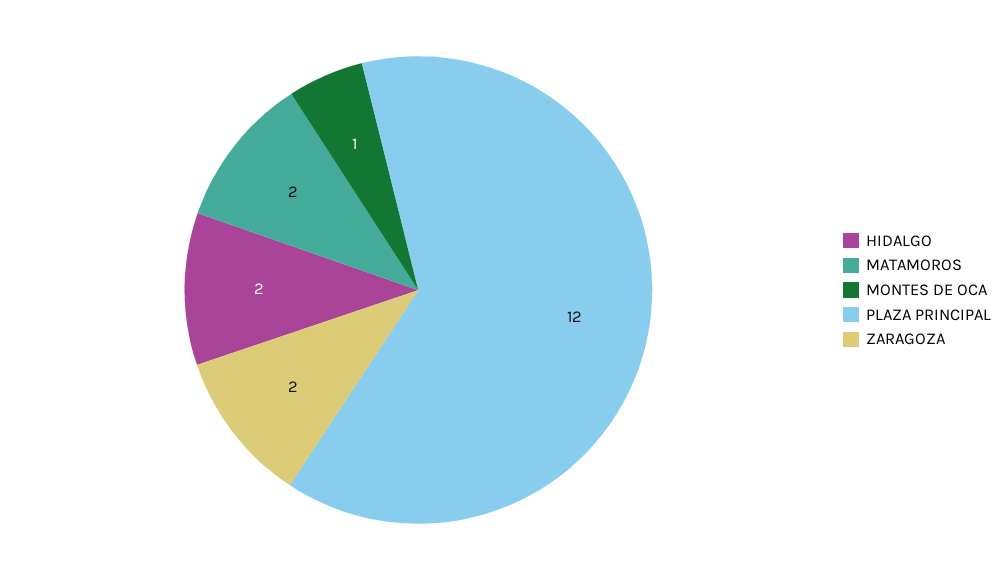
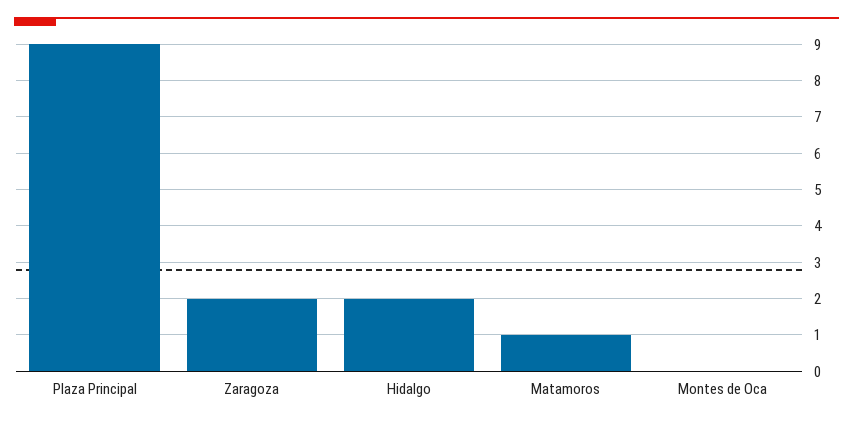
MATAMOROS: 2 -> 1
MONTES DE OCA: 1 -> 0
PLAZA PRINCIPAL: 12 -> 9

